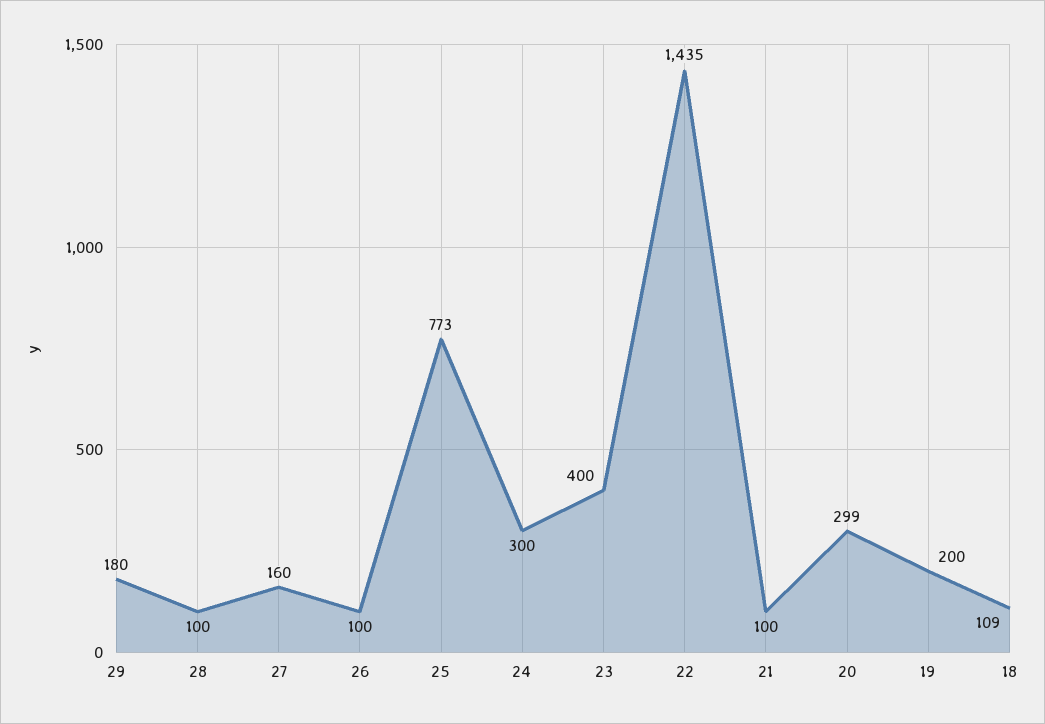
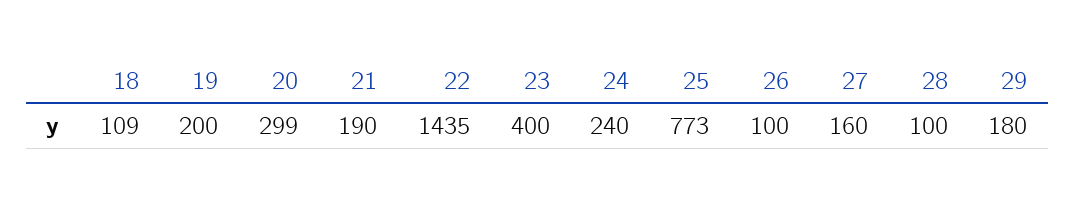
24: 300 -> 240
21: 100 -> 190

